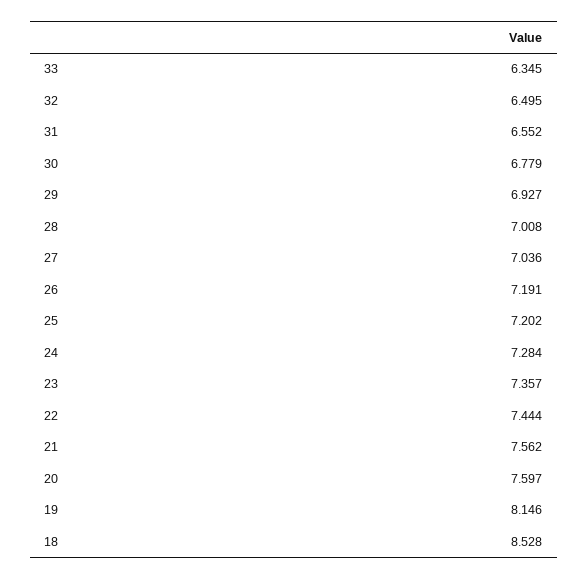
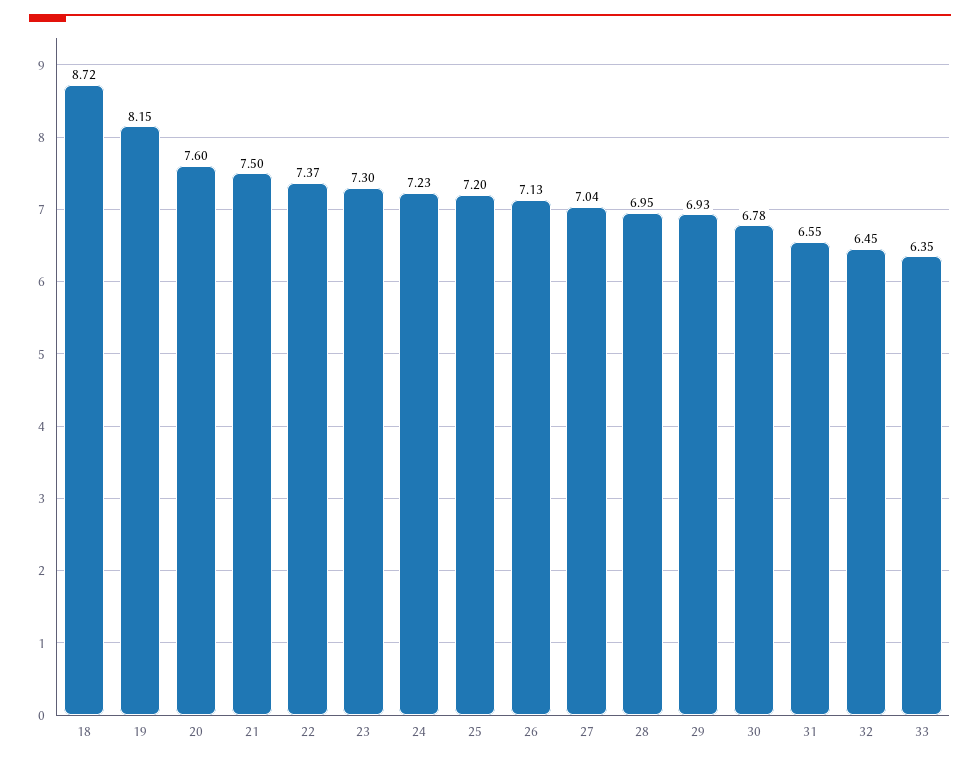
32: 6.495 -> 6.45
28: 7.008 -> 6.95
26: 7.191 -> 7.13
24: 7.284 -> 7.23
23: 7.357 -> 7.3
22: 7.444 -> 7.37
21: 7.562 -> 7.5
18: 8.528 -> 8.72

